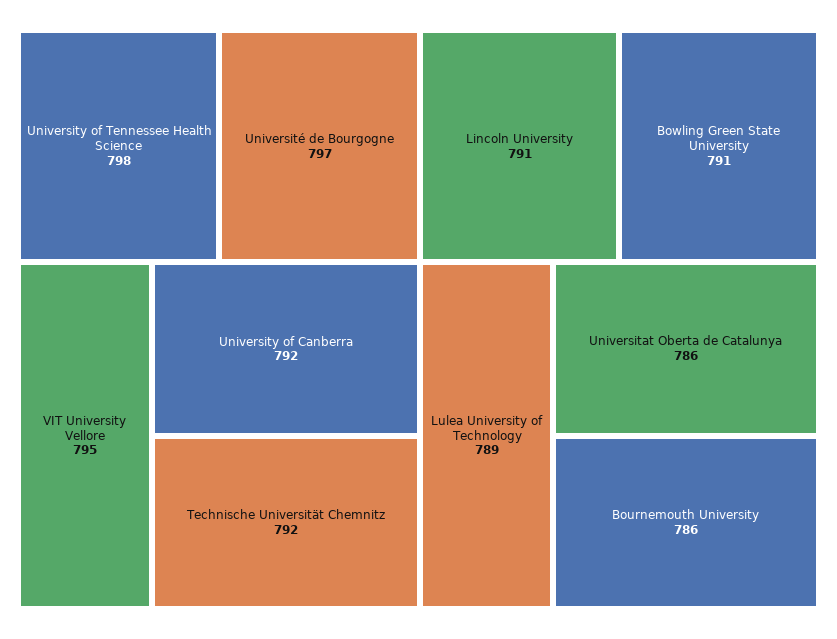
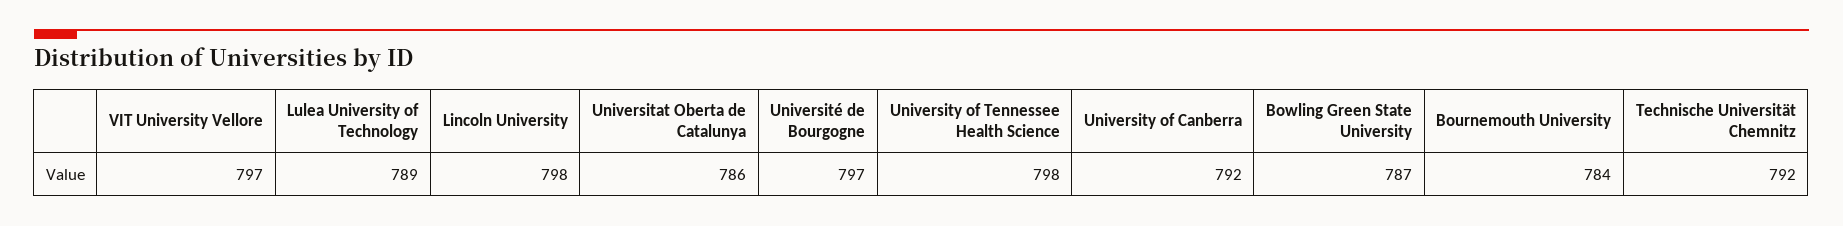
VIT University Vellore: 795 -> 797
Lincoln University: 791 -> 798
Bowling Green State University: 791 -> 787
Bournemouth University: 786 -> 784

